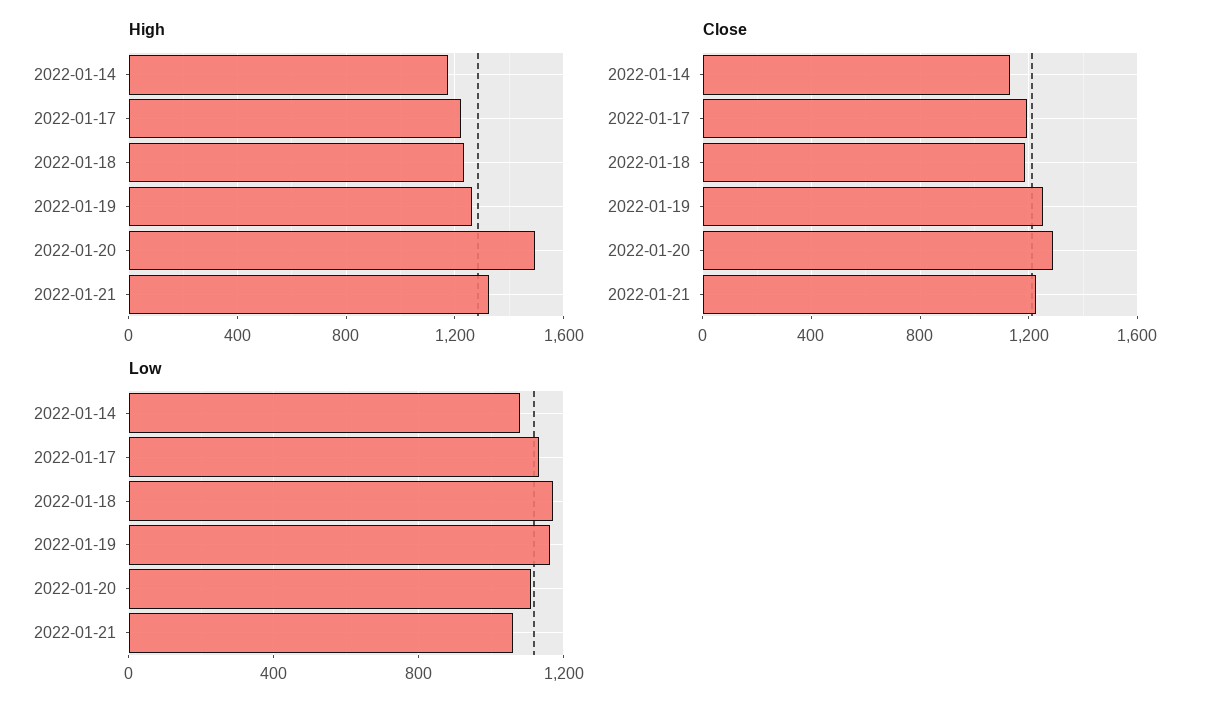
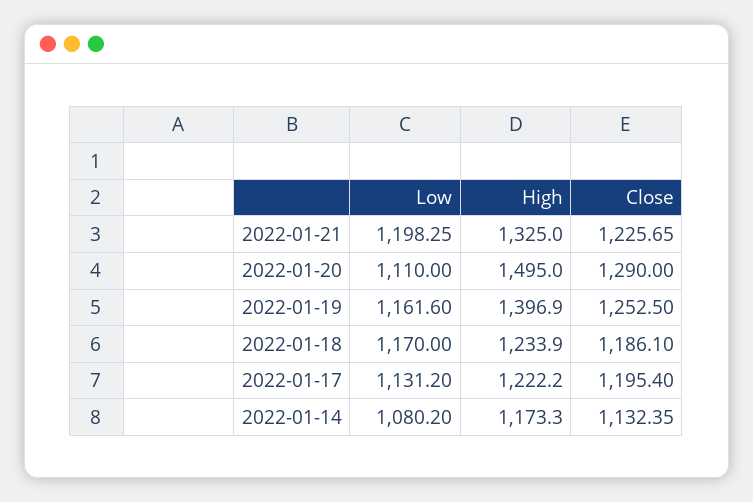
High, 2022-01-19: 1250 -> 1396.9
Low, 2022-01-21: 1050 -> 1198.25

